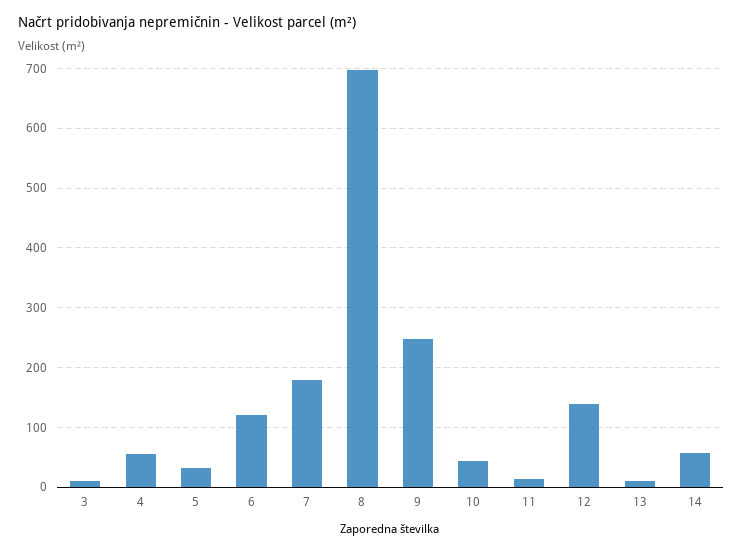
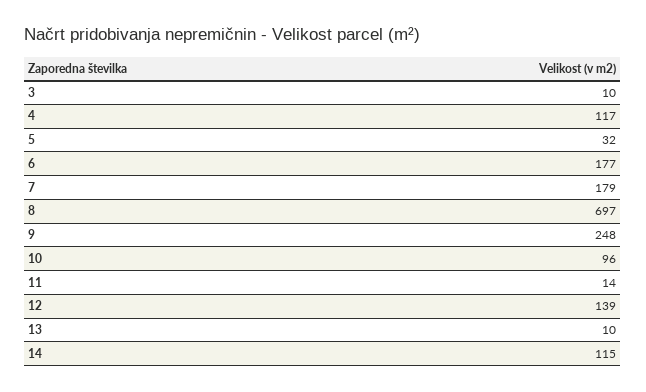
4: 60 -> 117
6: 120 -> 177
10: 40 -> 96
14: 60 -> 115

